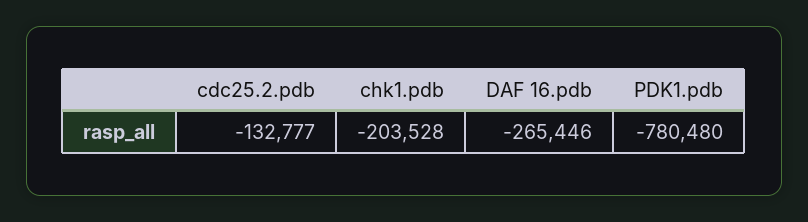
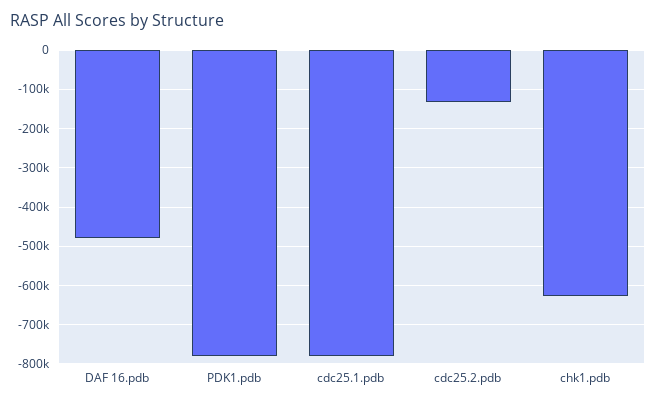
chk1.pdb: -203528 -> -620000
DAF 16.pdb: -265446 -> -480000
cdc25.1.pdb: none -> -780000

